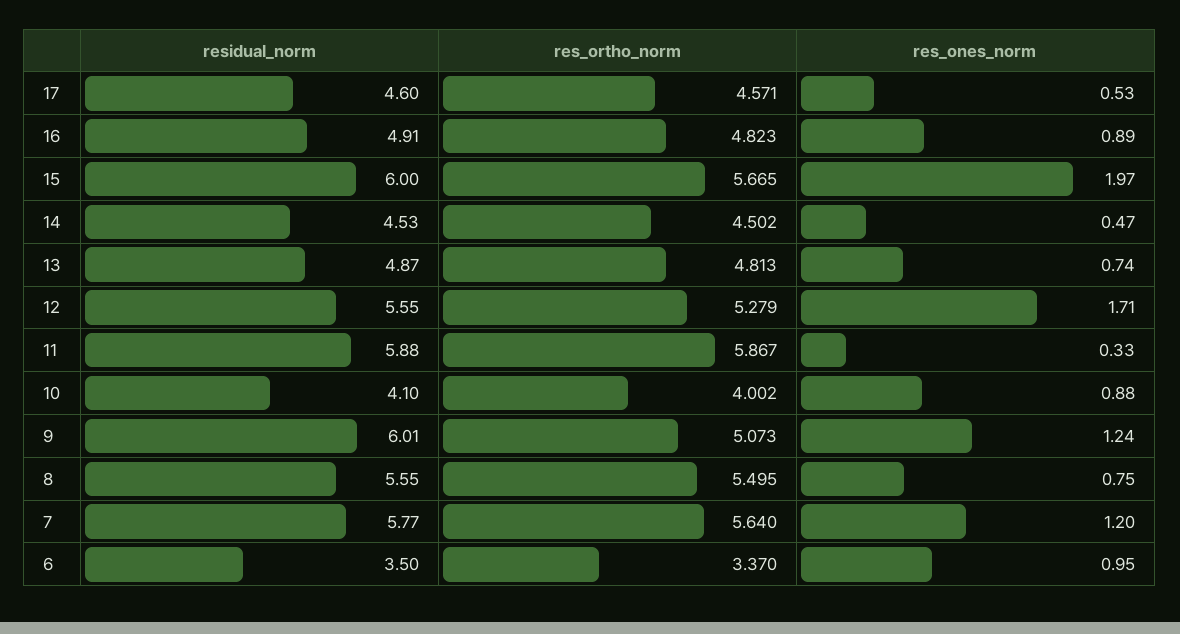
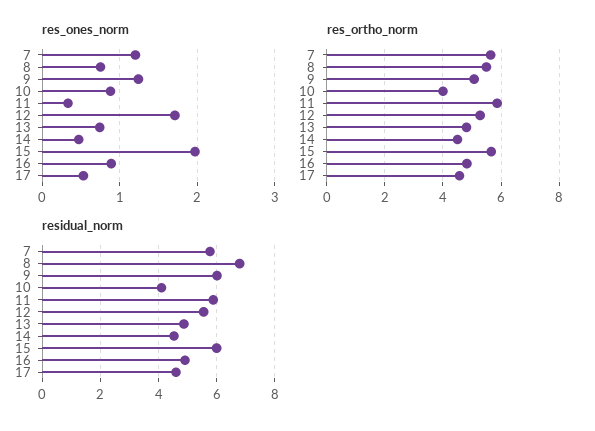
residual_norm, 8: 5.55 -> 6.75
residual_norm, 6: 3.5 -> none
res_ortho_norm, 6: 3.37 -> none
res_ones_norm, 6: 0.95 -> none

